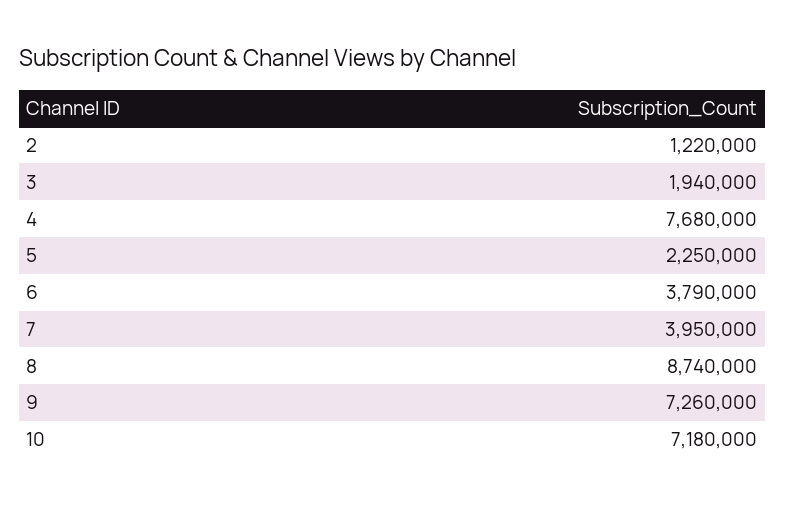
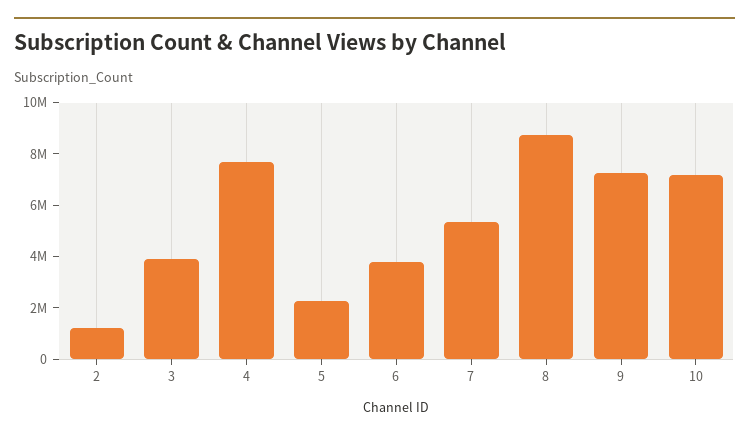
3: 1940000 -> 4000000
7: 3950000 -> 5500000

